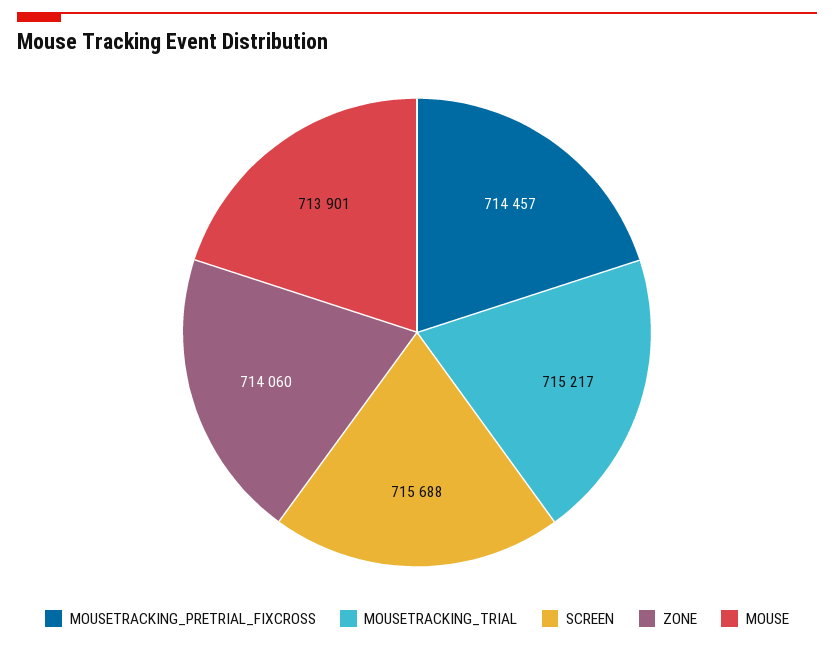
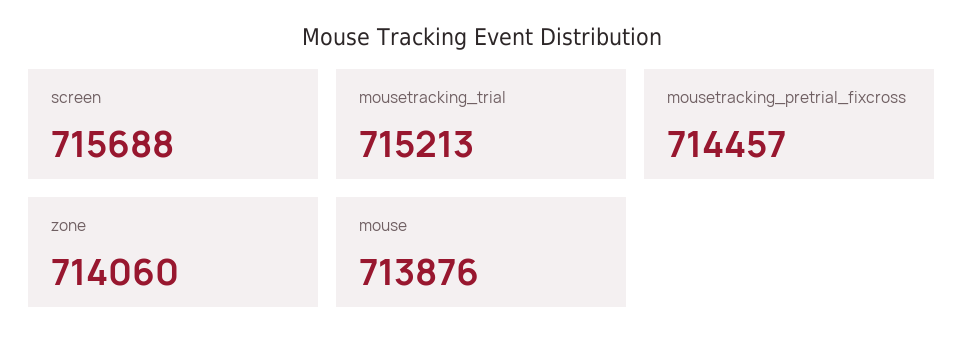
MOUSETRACKING_TRIAL: 715217 -> 715213
MOUSE: 713901 -> 713876

